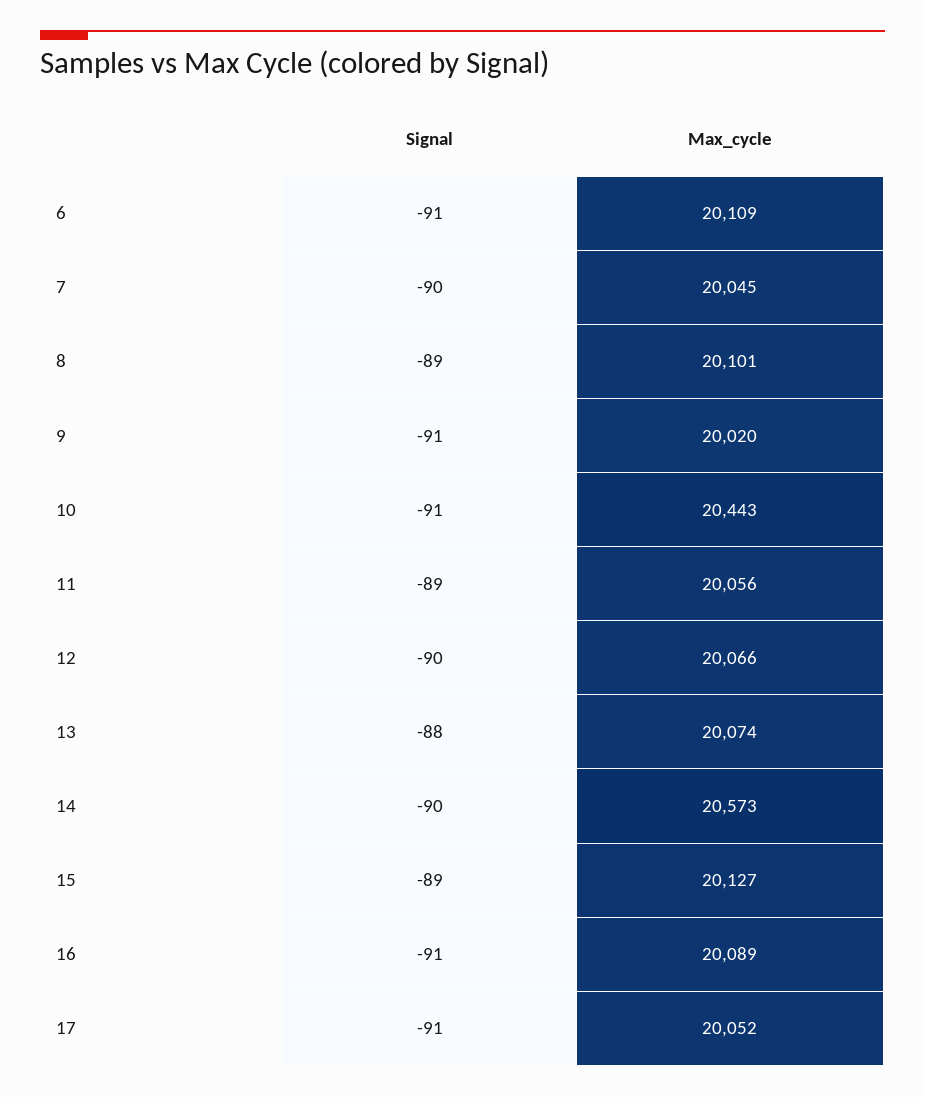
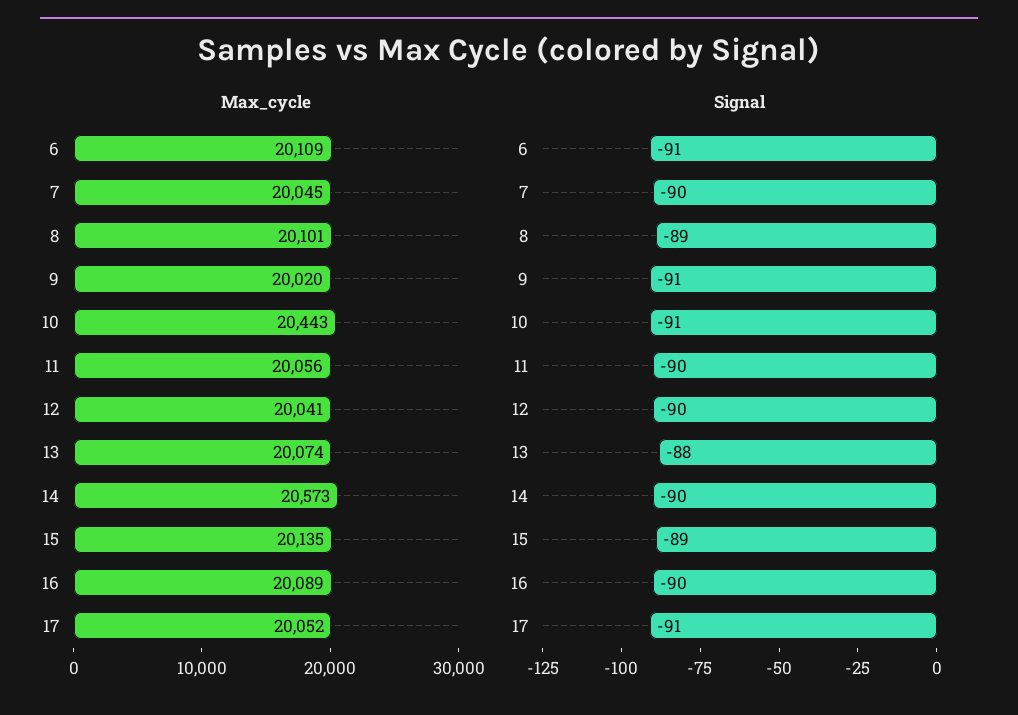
Signal, 11: -89 -> -90
Max_cycle, 12: 20066 -> 20041
Max_cycle, 15: 20127 -> 20135
Signal, 16: -91 -> -90

